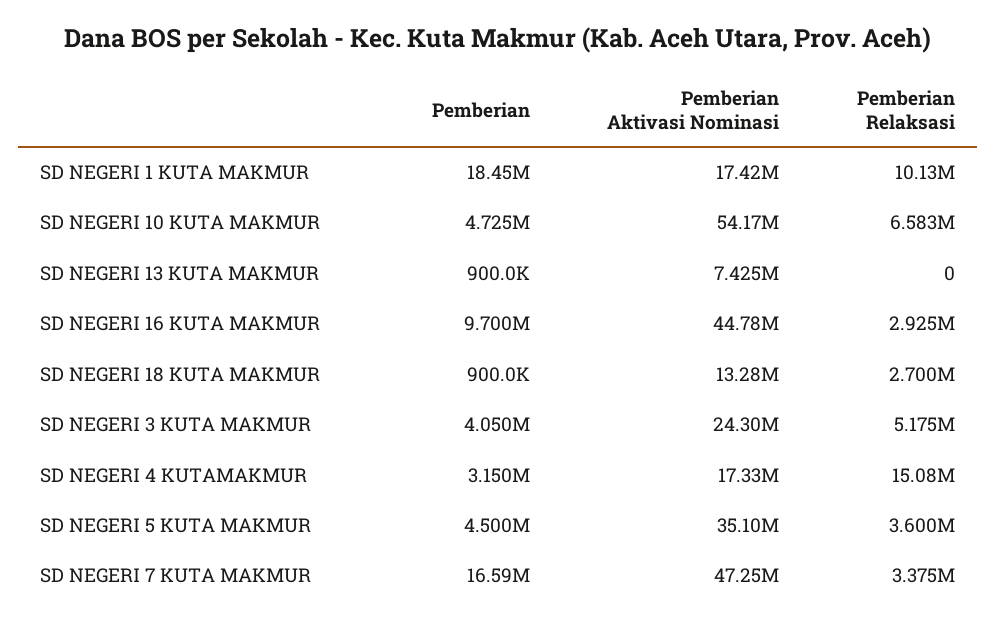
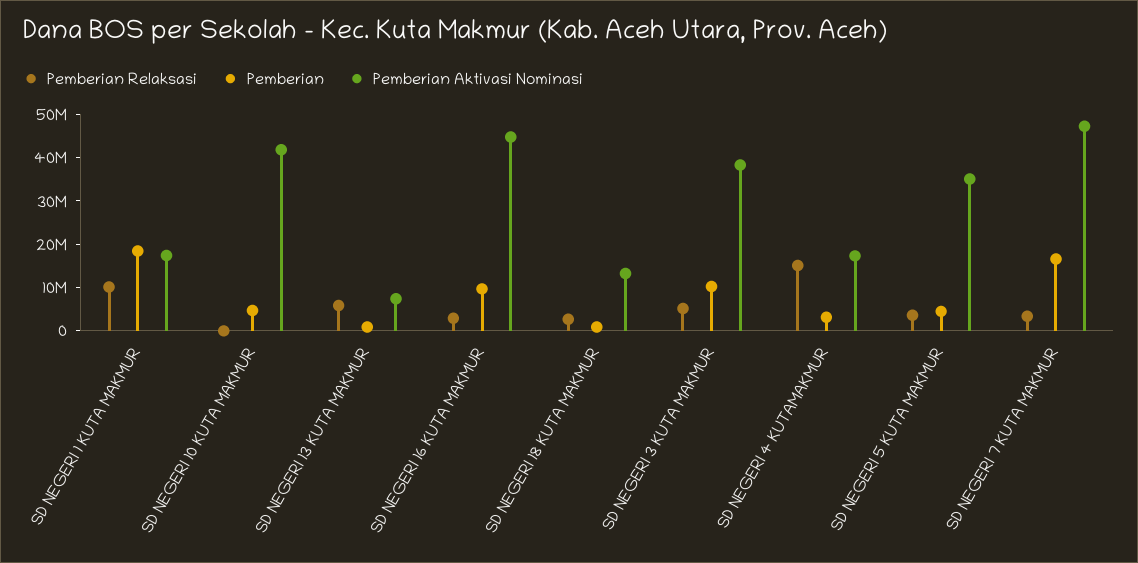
Pemberian Aktivasi Nominasi, SD NEGERI 10 KUTA MAKMUR: 54170000 -> 42000000
Pemberian Relaksasi, SD NEGERI 10 KUTA MAKMUR: 6583000 -> 0
Pemberian Relaksasi, SD NEGERI 13 KUTA MAKMUR: 0 -> 6000000
Pemberian, SD NEGERI 3 KUTA MAKMUR: 4050000 -> 10000000
Pemberian Aktivasi Nominasi, SD NEGERI 3 KUTA MAKMUR: 24300000 -> 38000000

